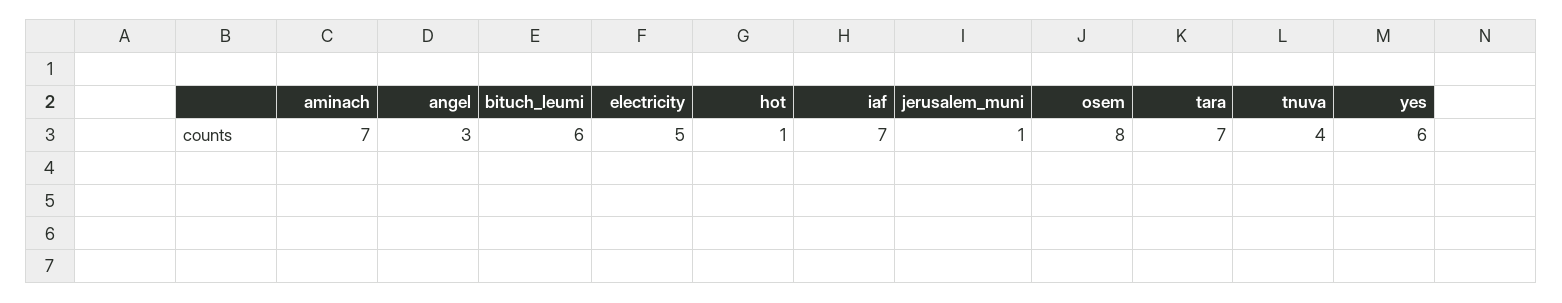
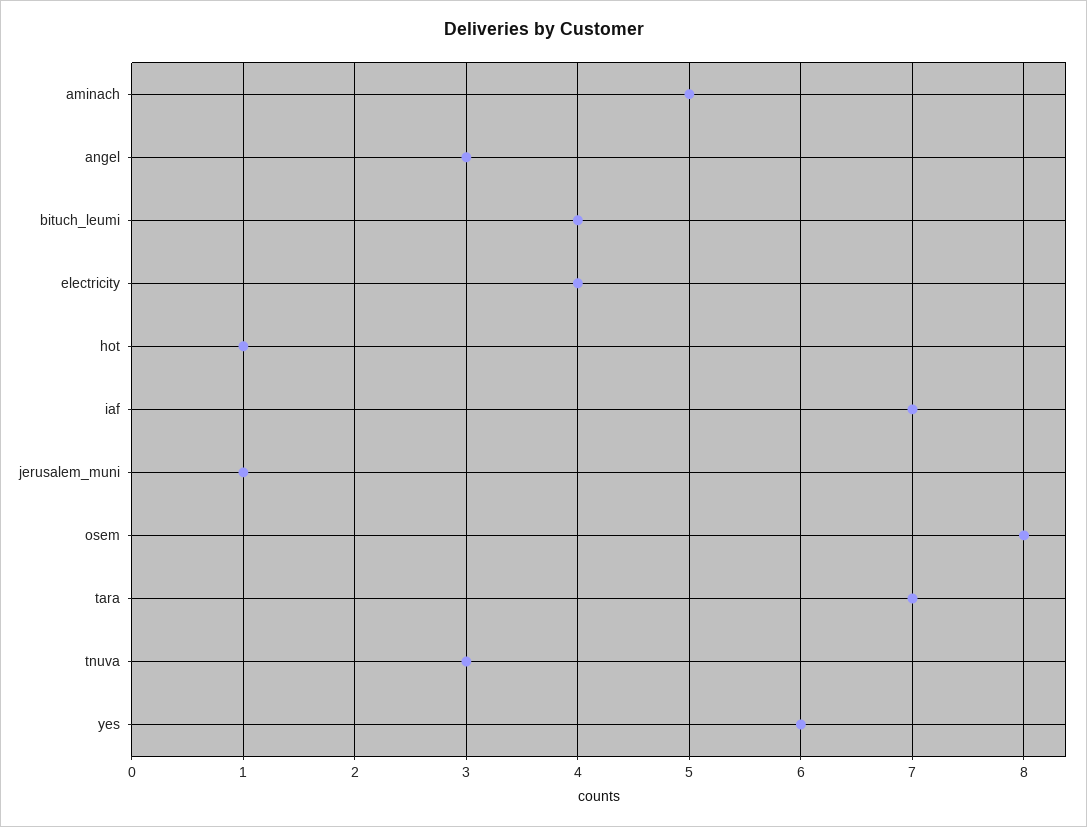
aminach: 7 -> 5
bituch_leumi: 6 -> 4
electricity: 5 -> 4
tnuva: 4 -> 3

